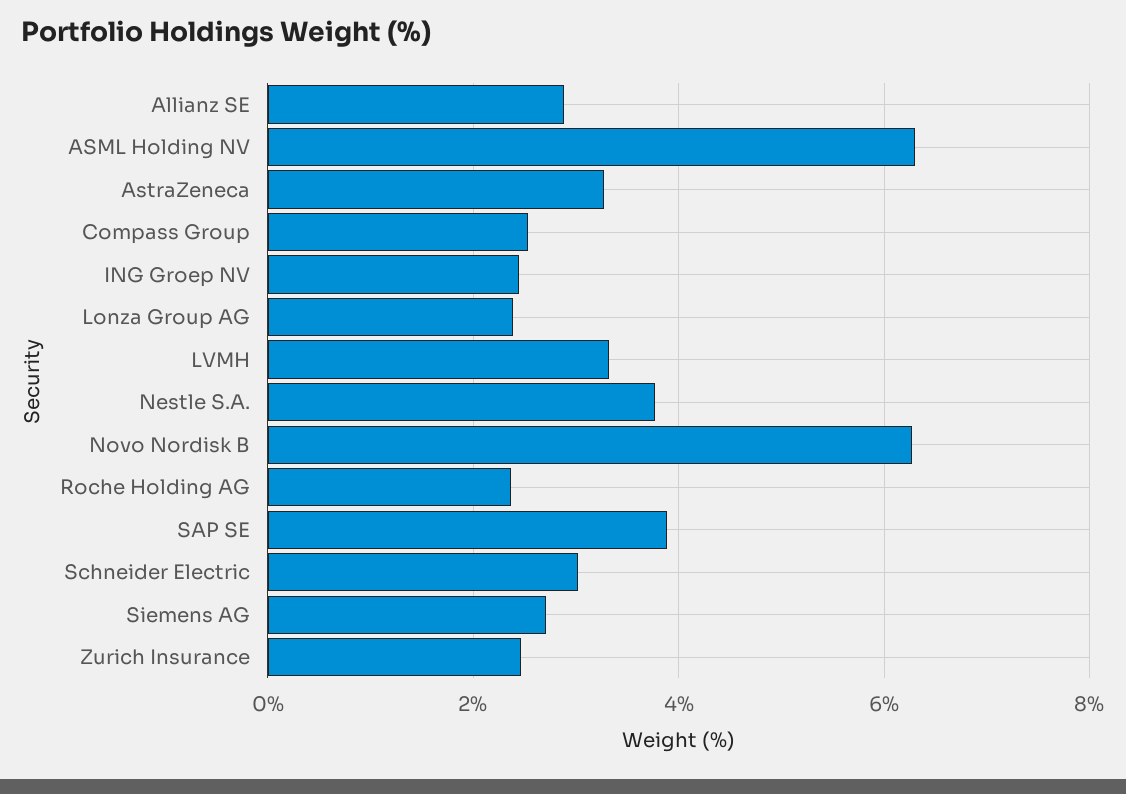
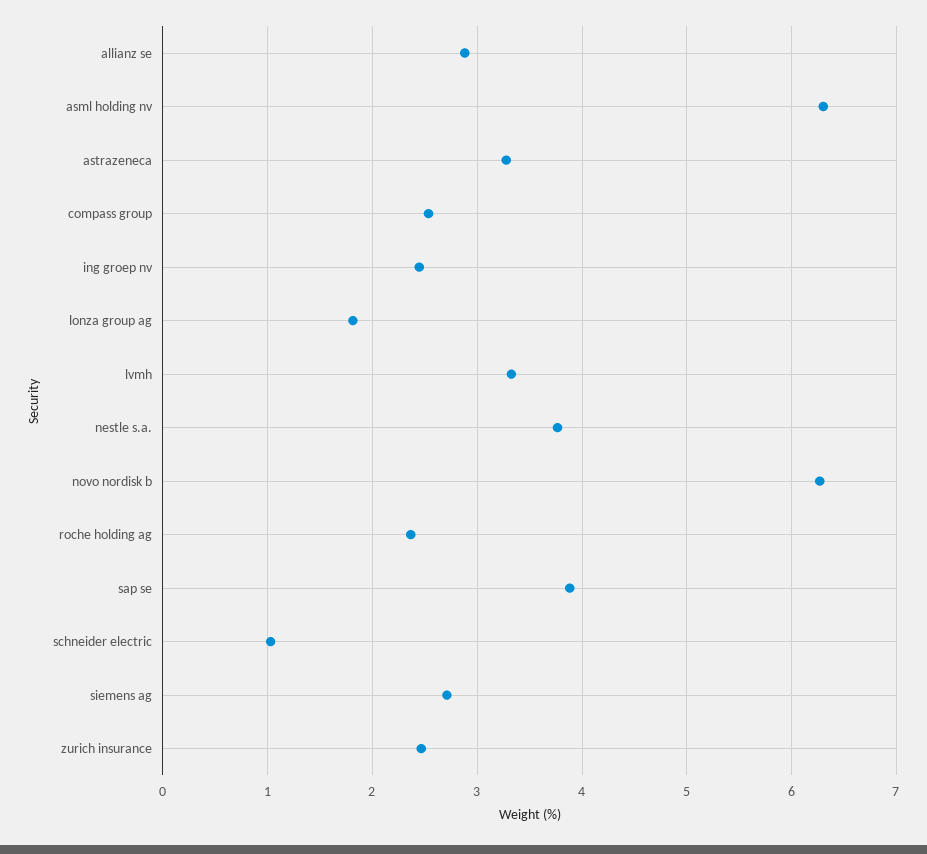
Lonza Group AG: 2.4 -> 1.8
Schneider Electric: 3 -> 1

